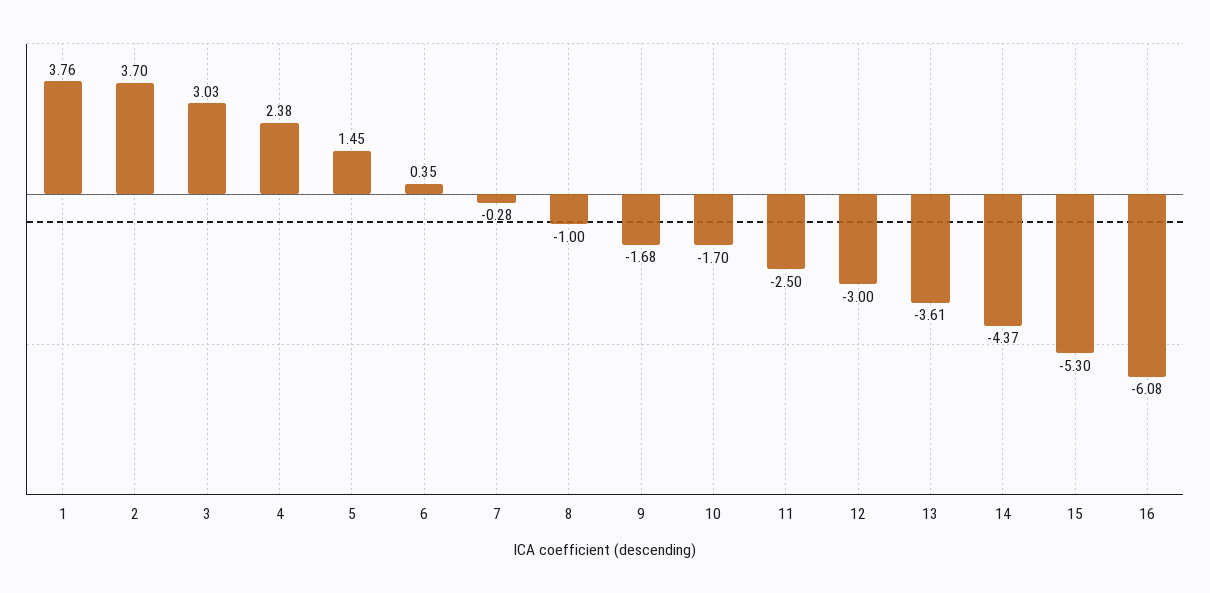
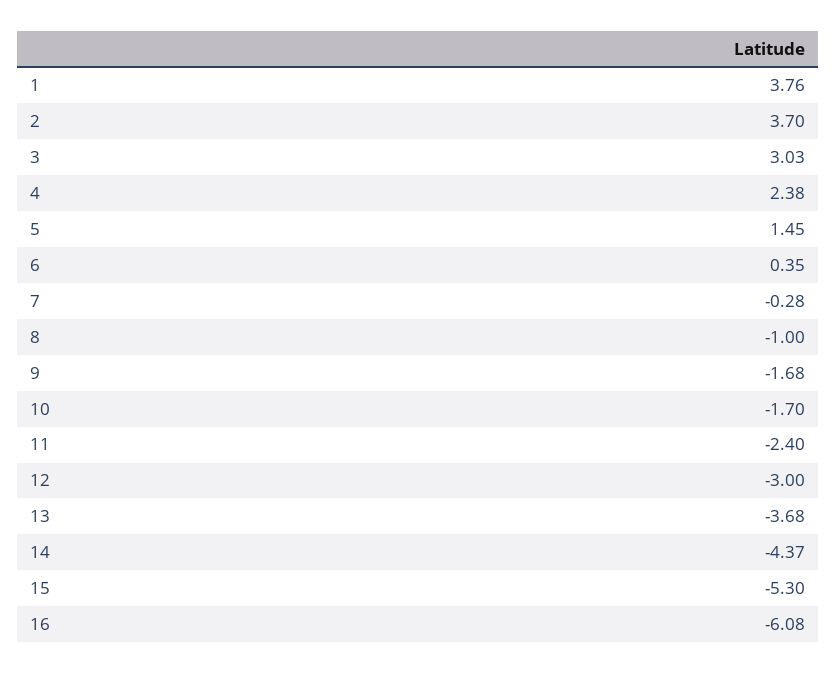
11: -2.5 -> -2.4
13: -3.61 -> -3.68

